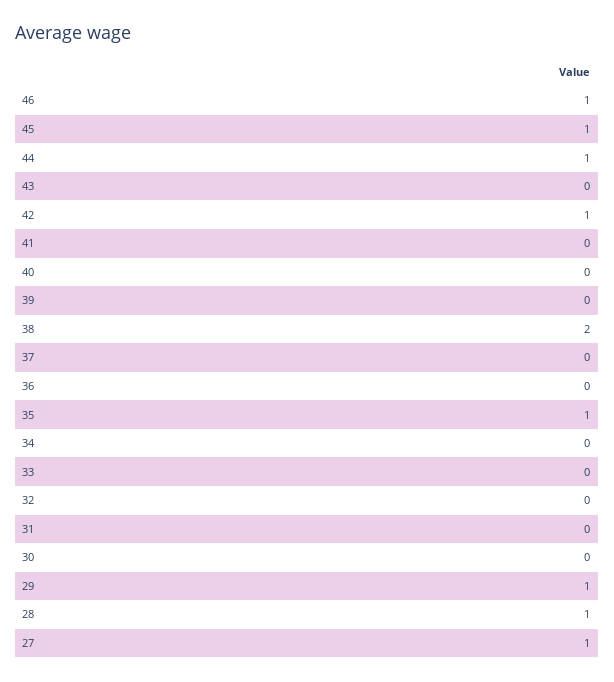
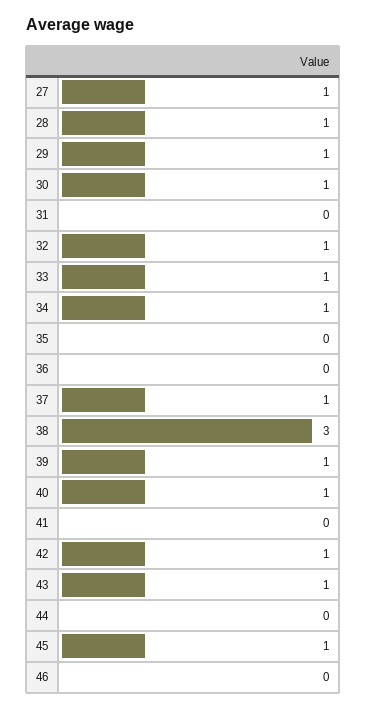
46: 1 -> 0
44: 1 -> 0
43: 0 -> 1
40: 0 -> 1
39: 0 -> 1
38: 2 -> 3
37: 0 -> 1
35: 1 -> 0
34: 0 -> 1
33: 0 -> 1
32: 0 -> 1
30: 0 -> 1

